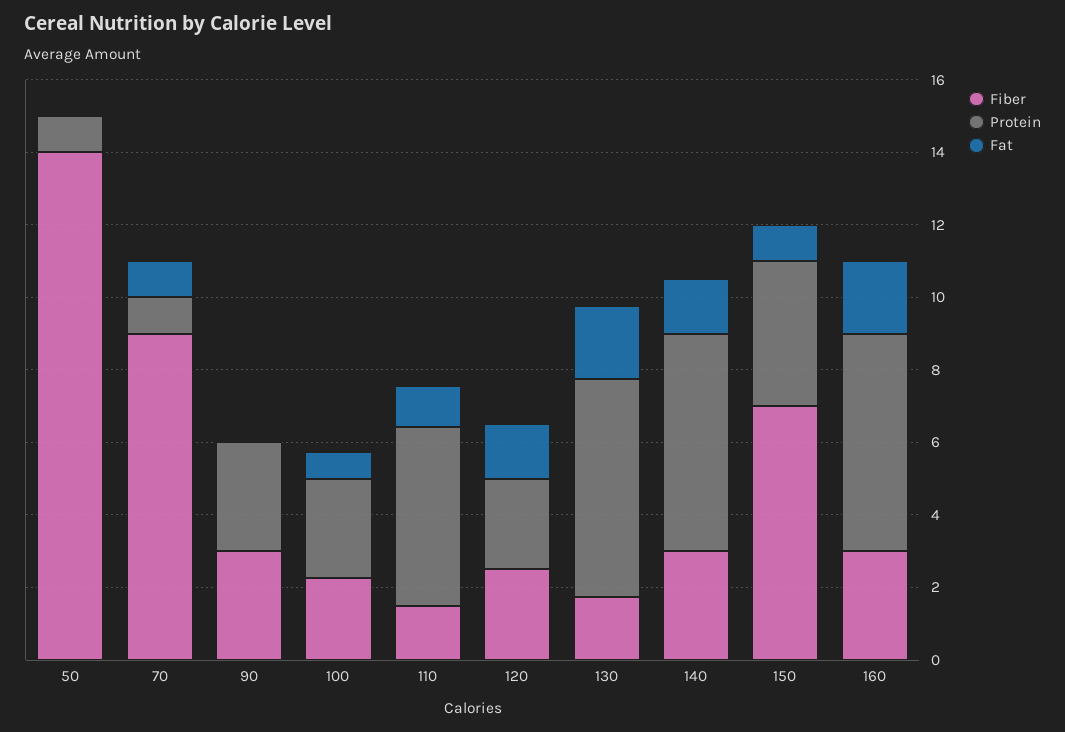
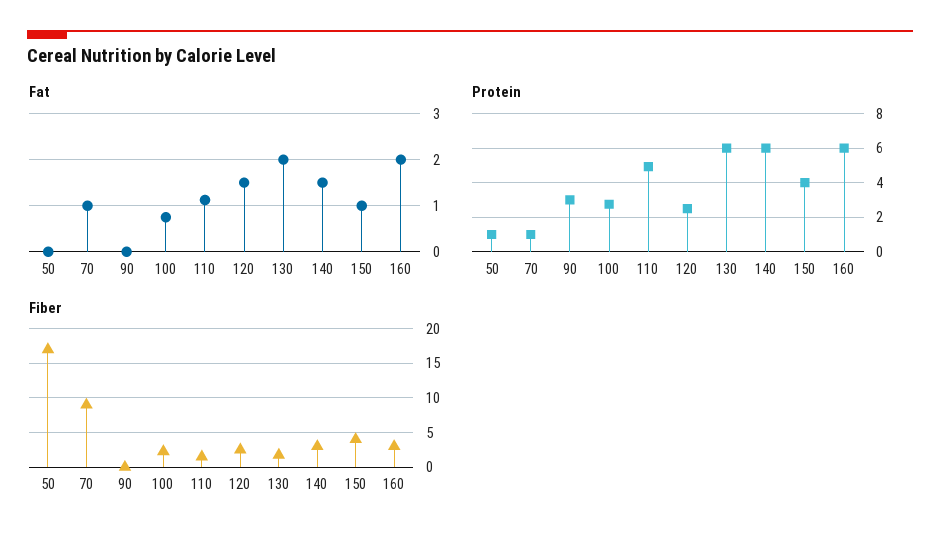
Fiber, 50: 14 -> 17
Fiber, 90: 3 -> 0
Fiber, 150: 7 -> 4

